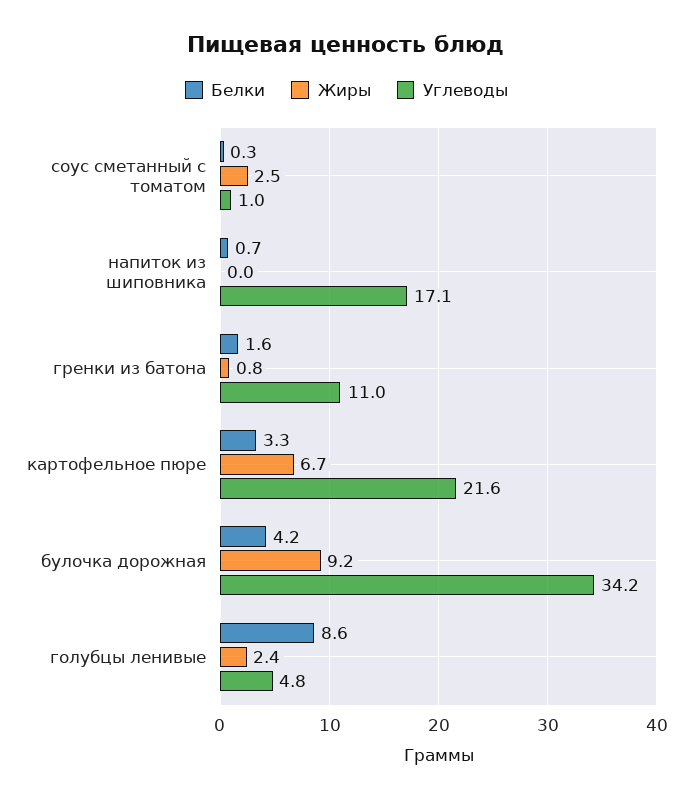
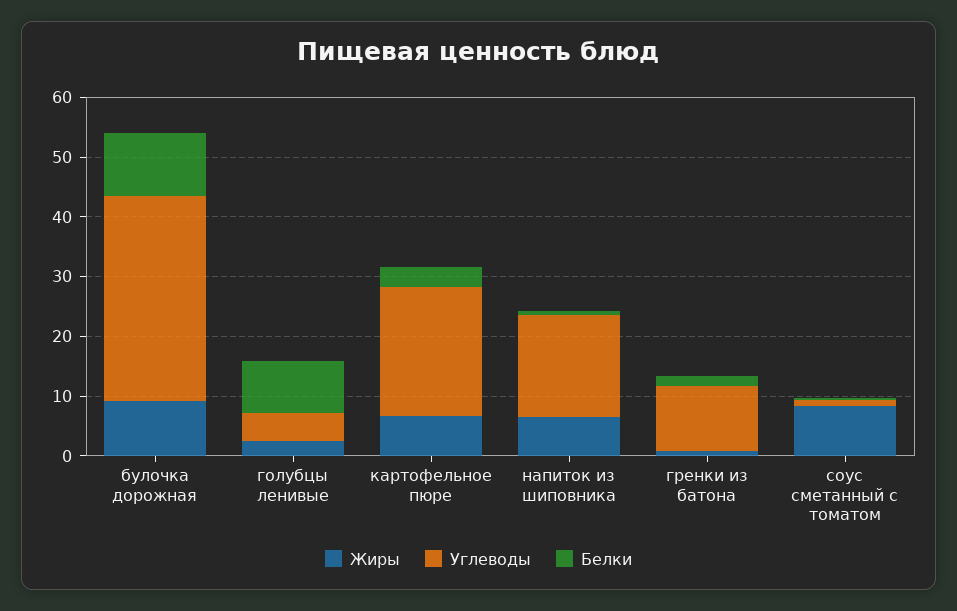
Жиры, соус сметанный с томатом: 2.5 -> 8
Жиры, напиток из шиповника: 0 -> 6
Белки, булочка дорожная: 4.2 -> 10

